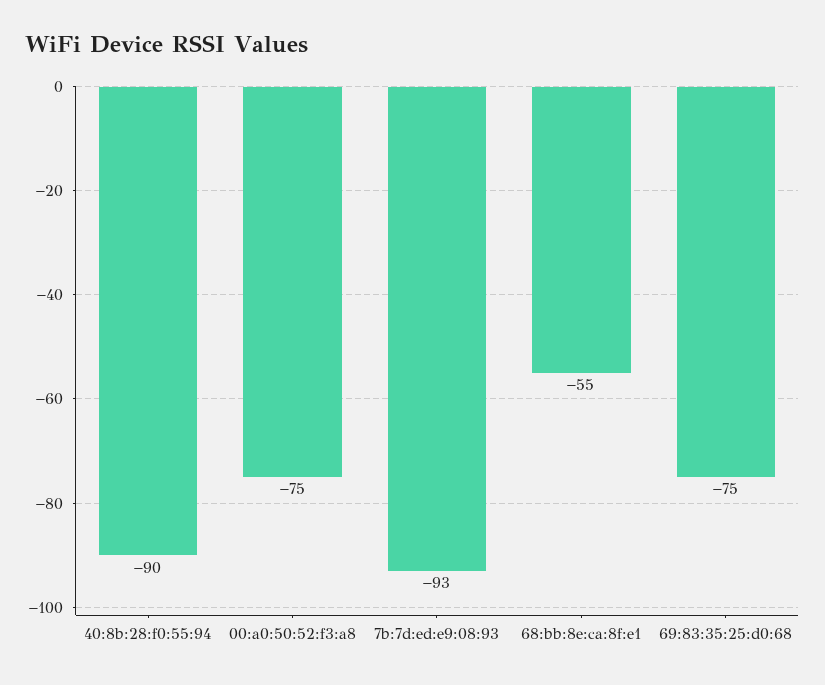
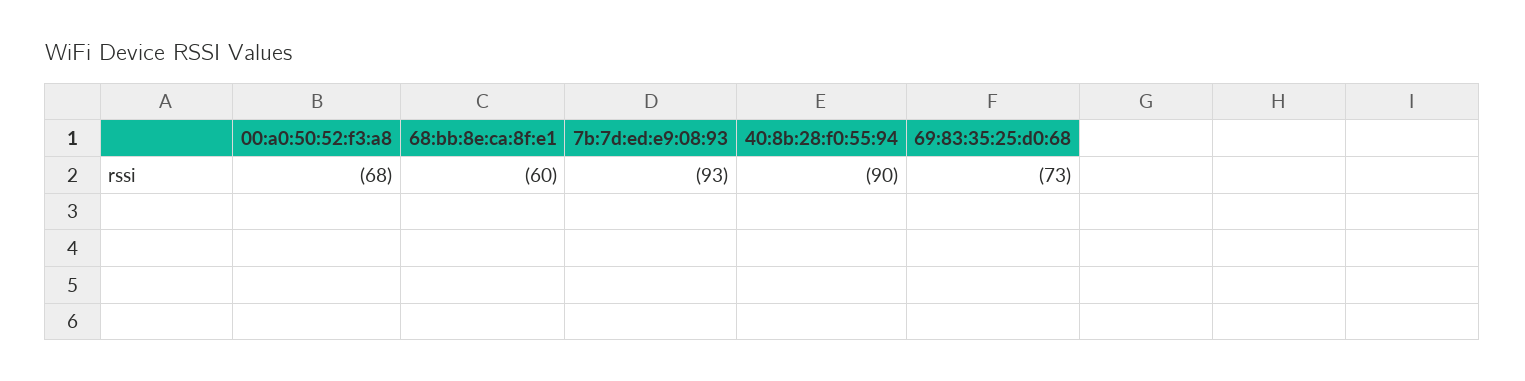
00:a0:50:52:f3:a8: -75 -> -68
68:bb:8e:ca:8f:e1: -55 -> -60
69:83:35:25:d0:68: -75 -> -73

